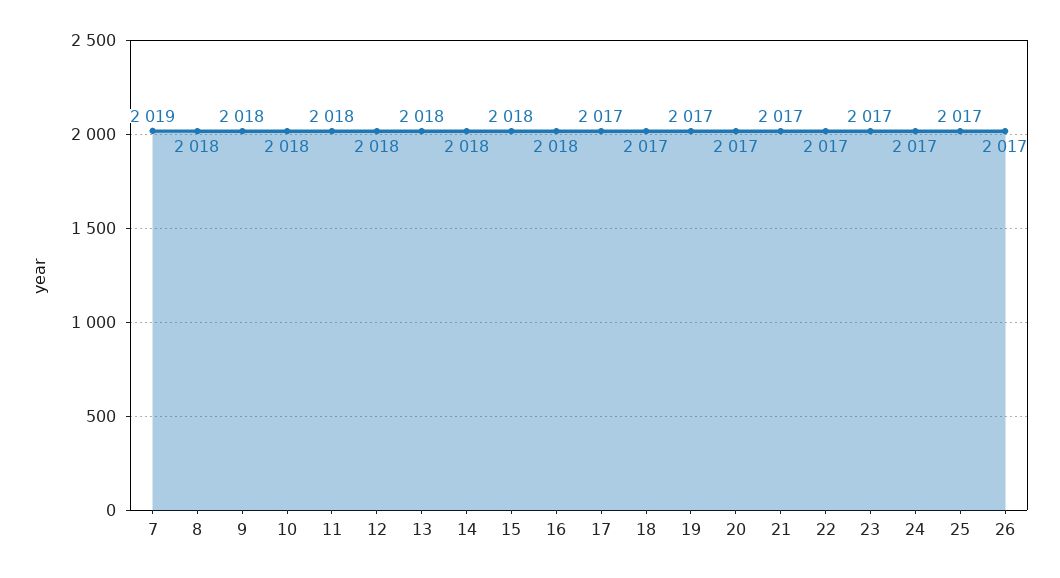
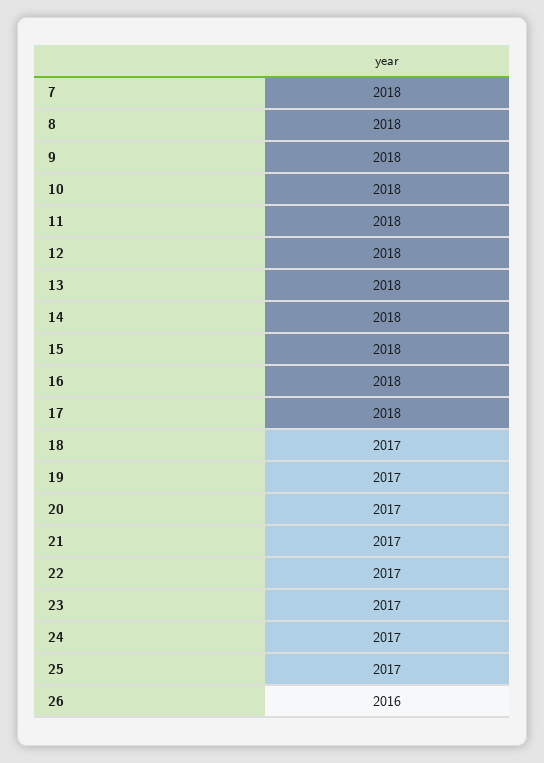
7: 2019 -> 2018
17: 2017 -> 2018
26: 2017 -> 2016

